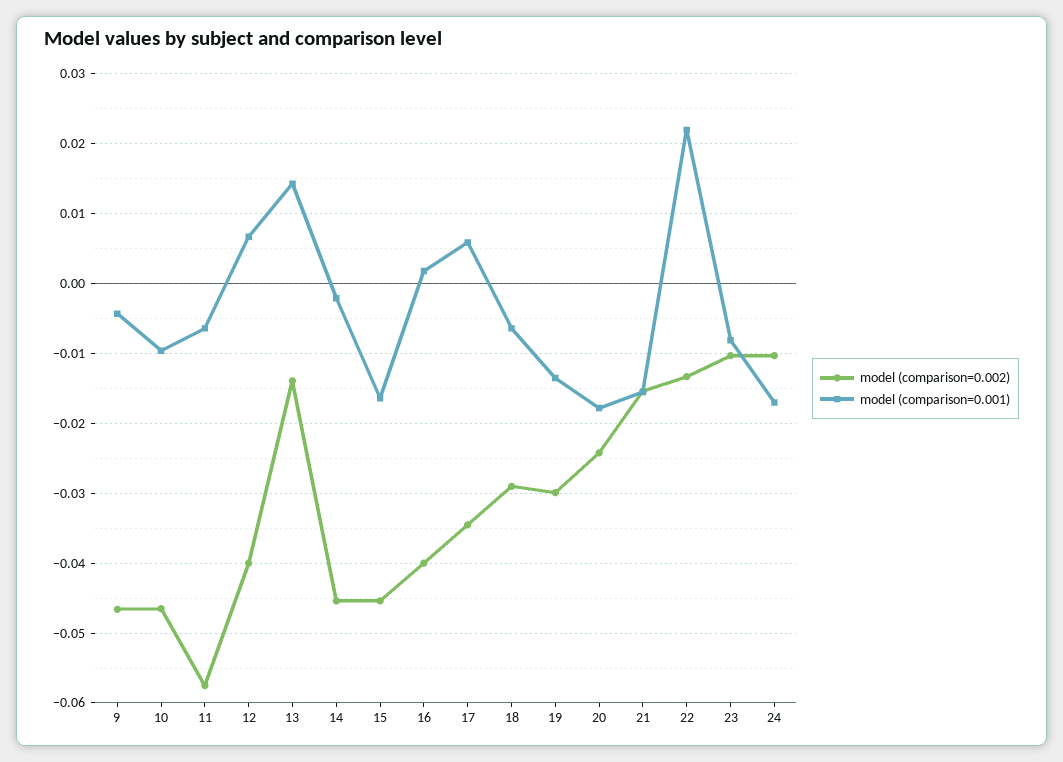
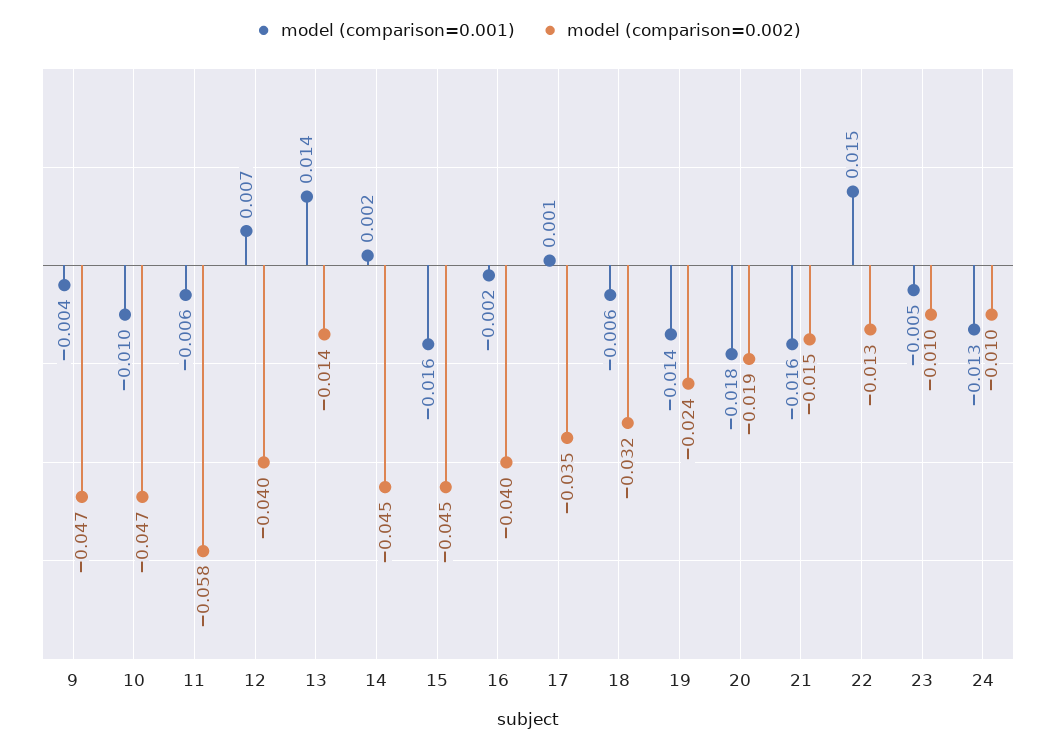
model (comparison=0.001), 14: -0.002 -> 0.002
model (comparison=0.001), 16: 0.002 -> -0.002
model (comparison=0.001), 17: 0.006 -> 0.001
model (comparison=0.002), 18: -0.029 -> -0.032
model (comparison=0.002), 19: -0.03 -> -0.024
model (comparison=0.002), 20: -0.024 -> -0.019
model (comparison=0.001), 22: 0.022 -> 0.015
model (comparison=0.001), 23: -0.008 -> -0.005
model (comparison=0.001), 24: -0.017 -> -0.013

